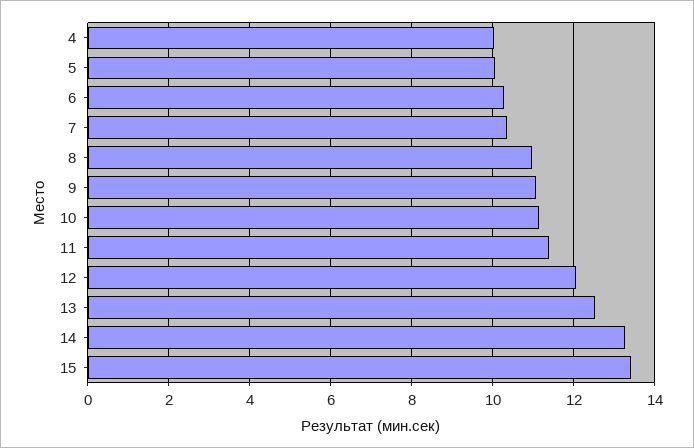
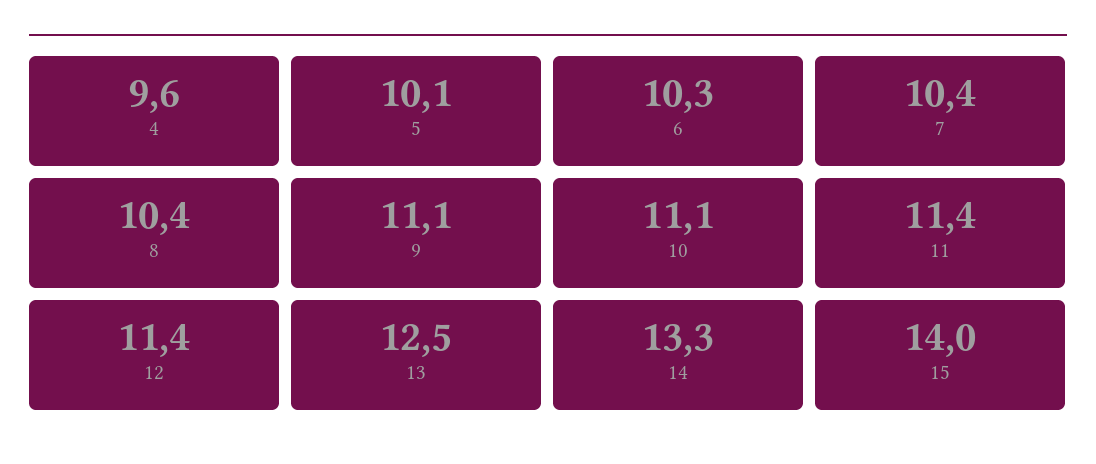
4: 10 -> 9.6
8: 11 -> 10.4
12: 12 -> 11.4
15: 13.4 -> 14

